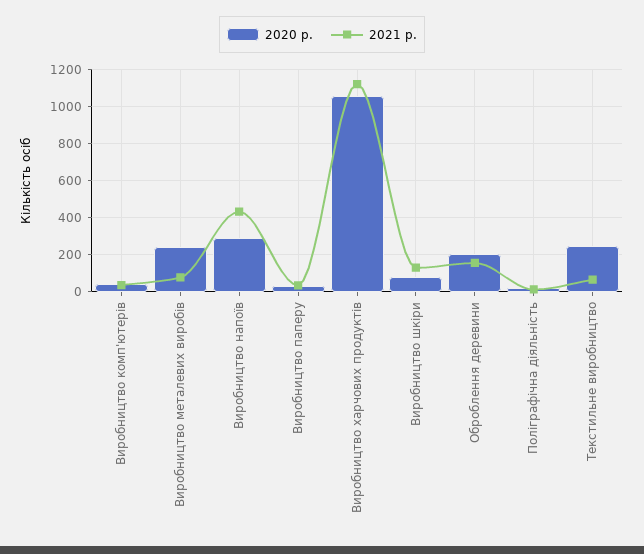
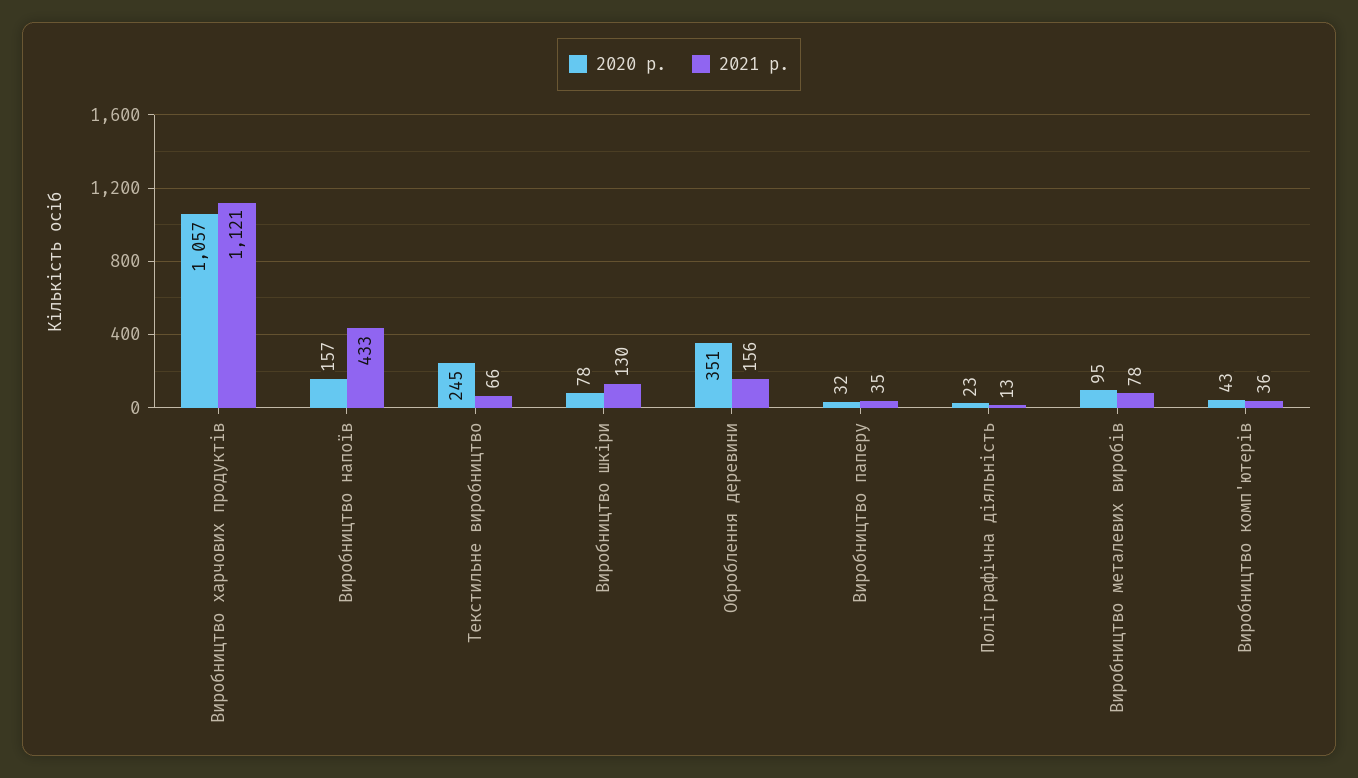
2020 р., Виробництво металевих виробів: 250 -> 95
2020 р., Виробництво напоїв: 300 -> 157
2020 р., Оброблення деревини: 200 -> 351

